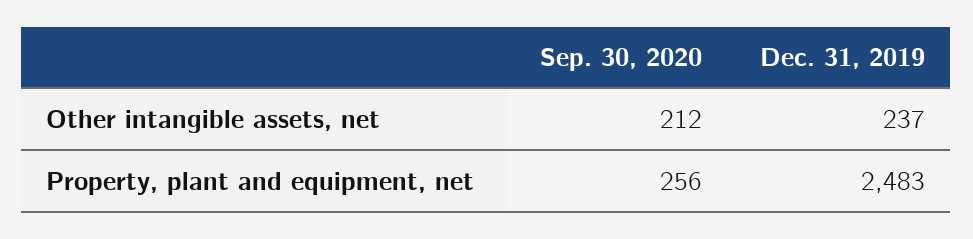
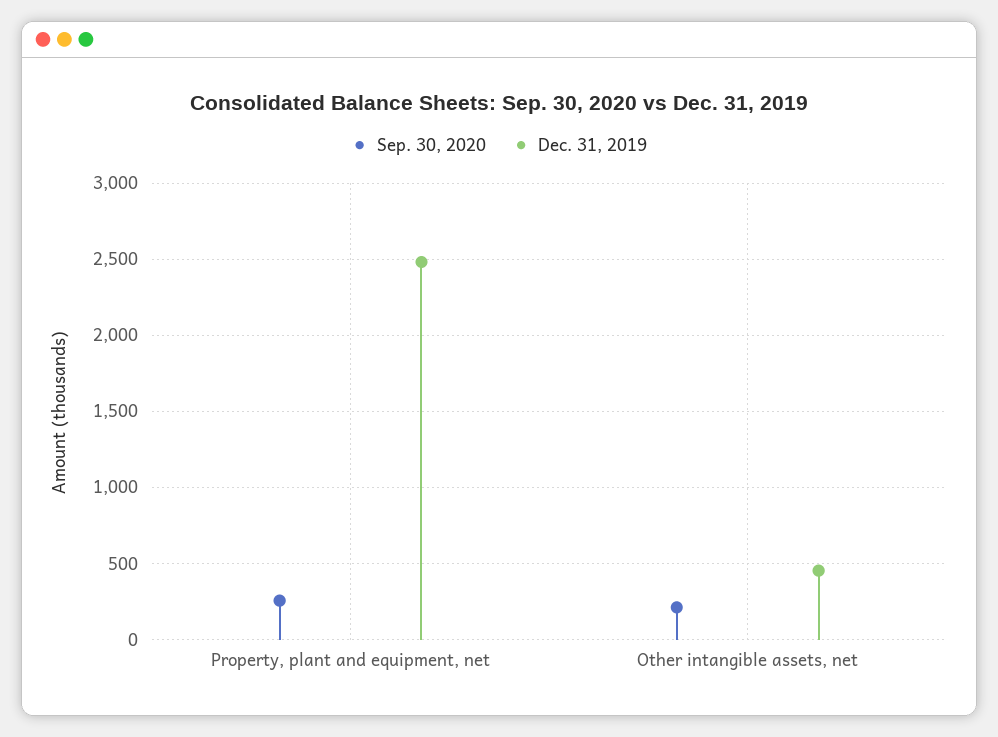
Dec. 31, 2019, Other intangible assets, net: 237 -> 450

